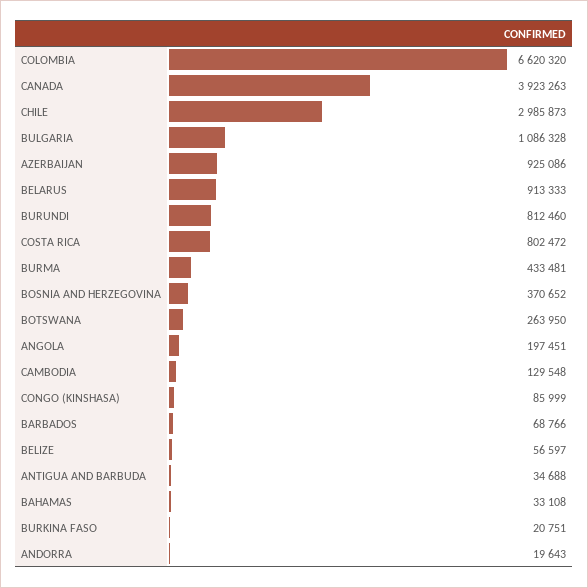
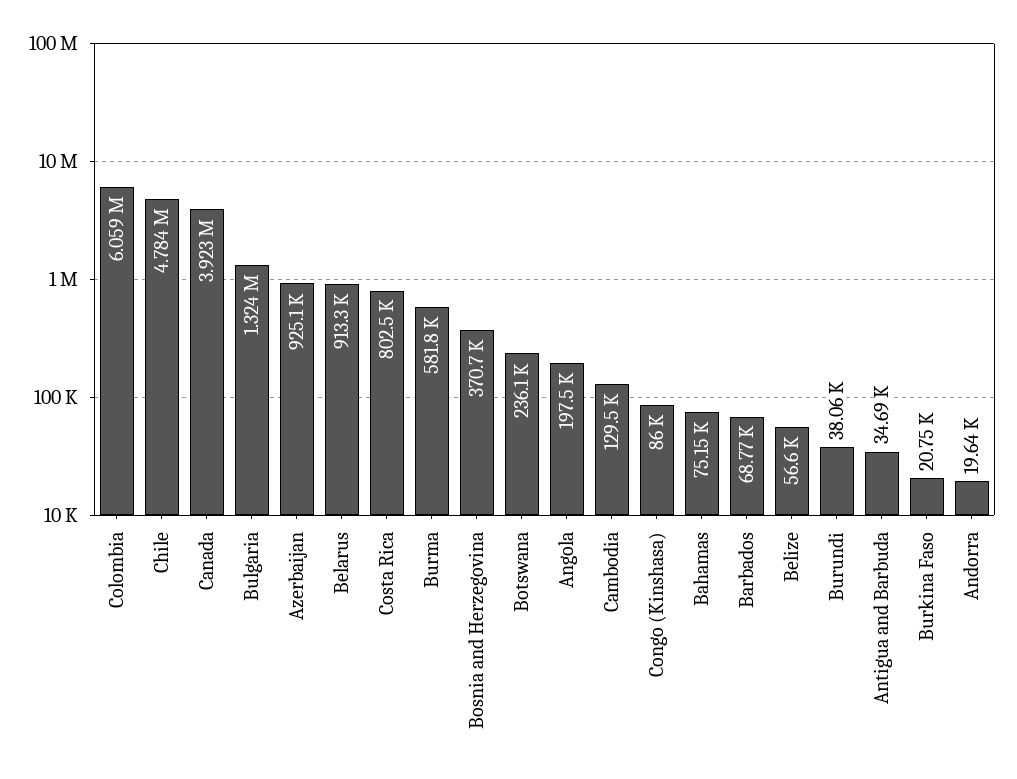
COLOMBIA: 6620320 -> 6059000
CHILE: 2985873 -> 4784000
BULGARIA: 1086328 -> 1324000
BURUNDI: 812460 -> 38060
BURMA: 433481 -> 581800
BOTSWANA: 263950 -> 236100
BAHAMAS: 33108 -> 75150

